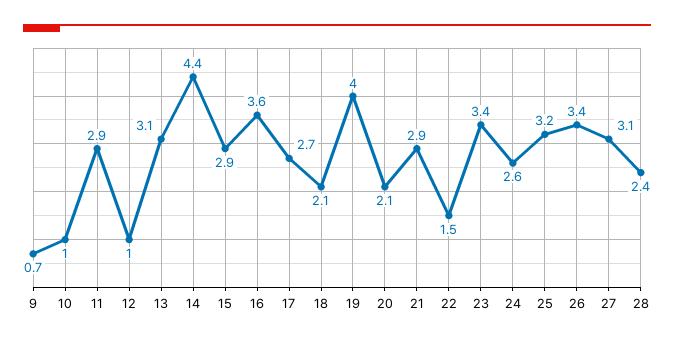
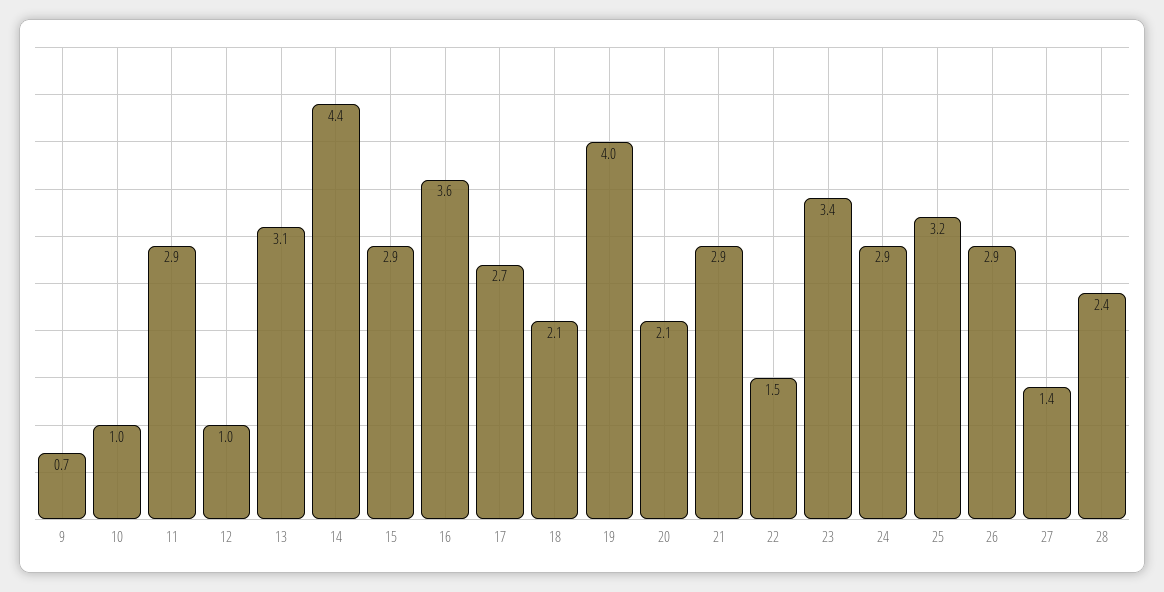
24: 2.6 -> 2.9
26: 3.4 -> 2.9
27: 3.1 -> 1.4

